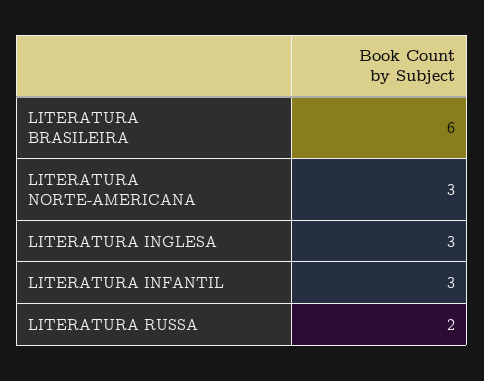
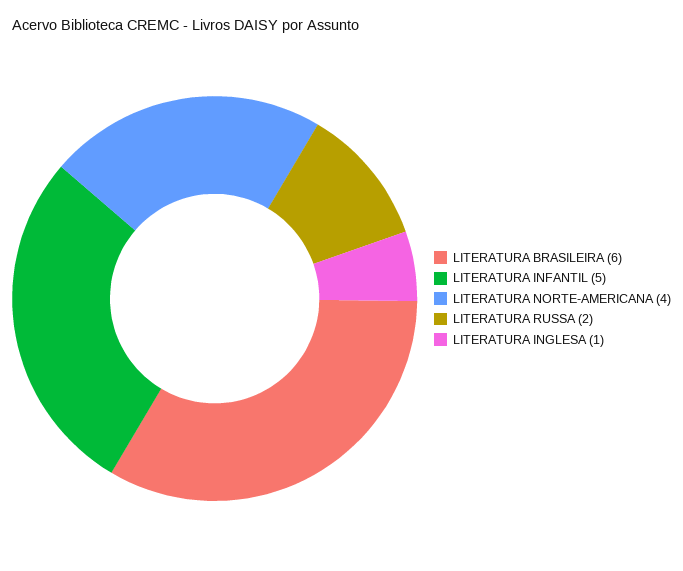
LITERATURA NORTE-AMERICANA: 3 -> 4
LITERATURA INGLESA: 3 -> 1
LITERATURA INFANTIL: 3 -> 5

